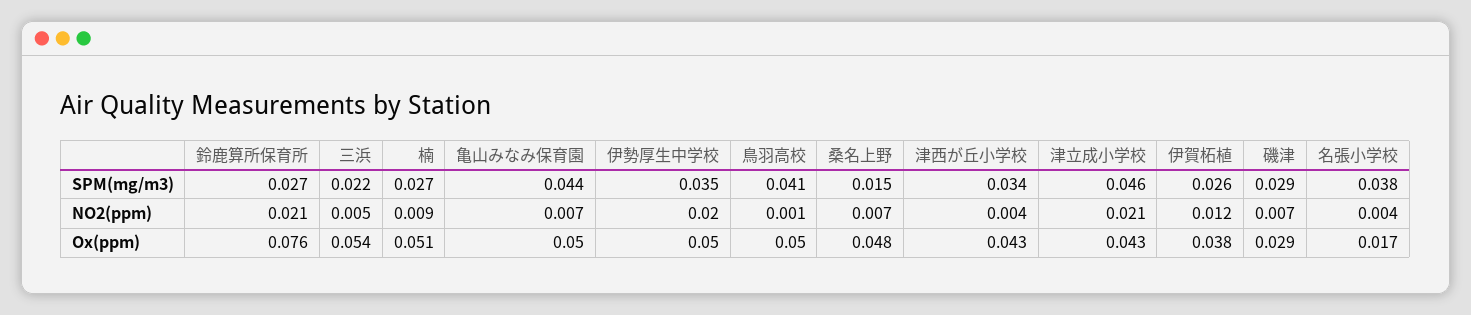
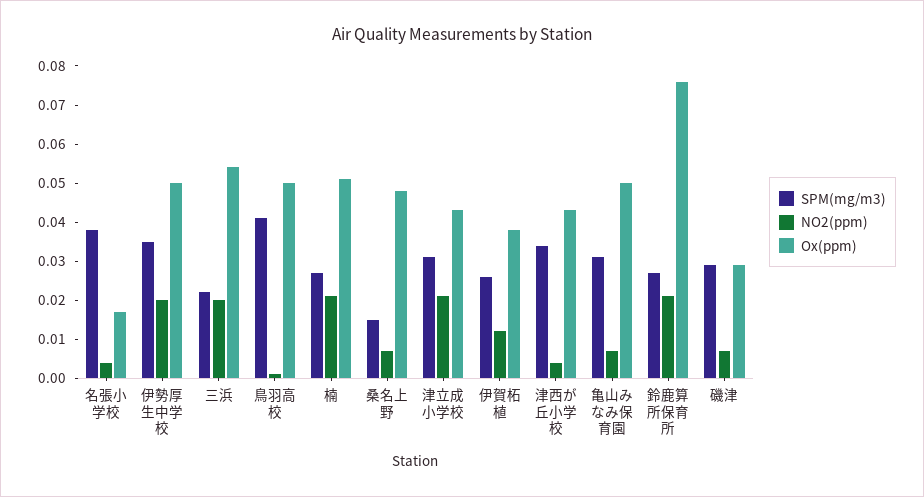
SPM(mg/m3), 亀山みなみ保育園: 0.044 -> 0.03
SPM(mg/m3), 津立成小学校: 0.046 -> 0.03
NO2(ppm), 三浜: 0.005 -> 0.02
NO2(ppm), 楠: 0.009 -> 0.02

